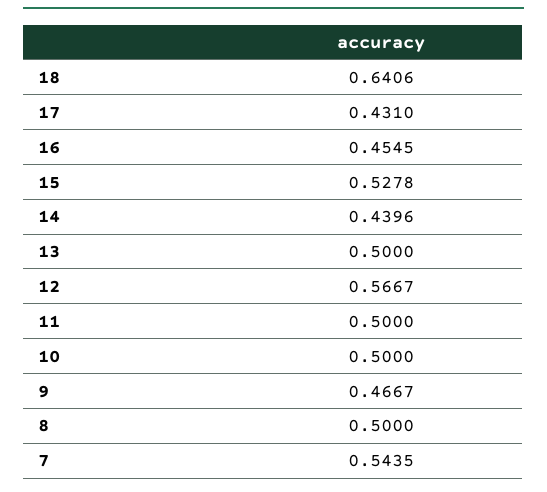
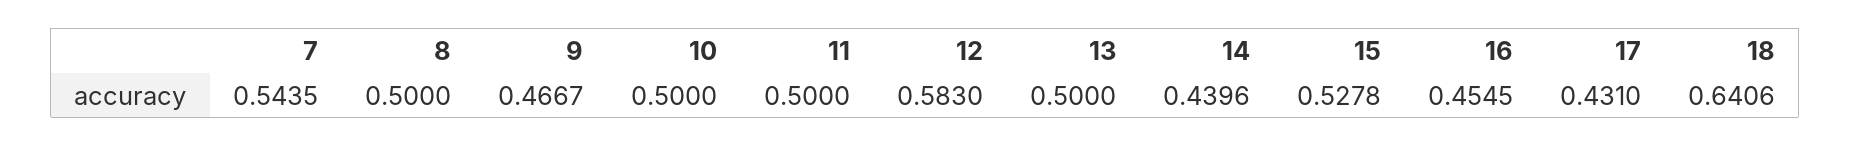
12: 0.5667 -> 0.583

